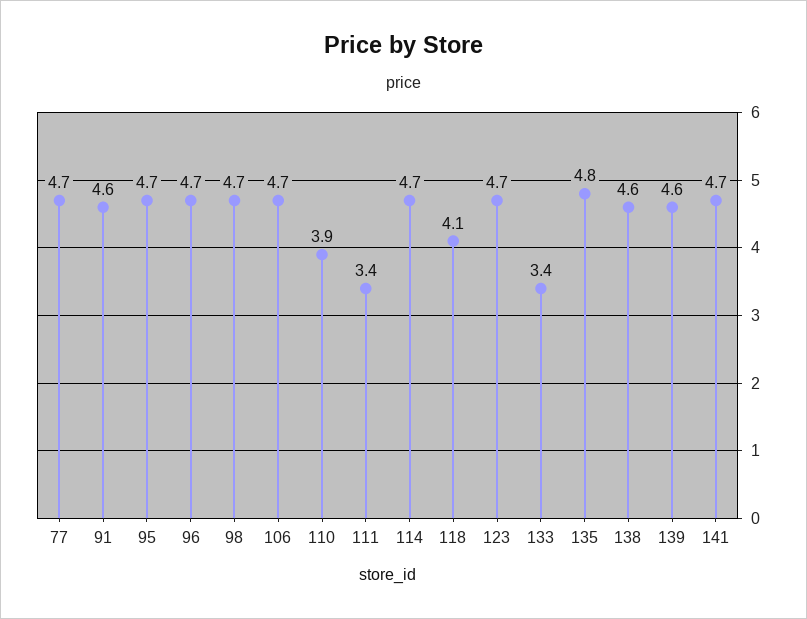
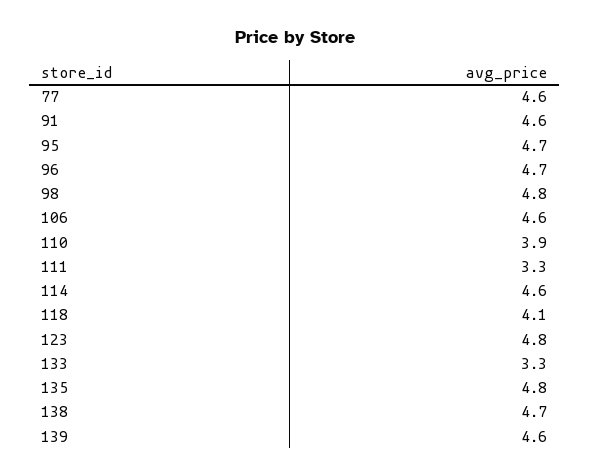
77: 4.7 -> 4.6
98: 4.7 -> 4.8
106: 4.7 -> 4.6
111: 3.4 -> 3.3
114: 4.7 -> 4.6
123: 4.7 -> 4.8
133: 3.4 -> 3.3
138: 4.6 -> 4.7
141: 4.7 -> none

